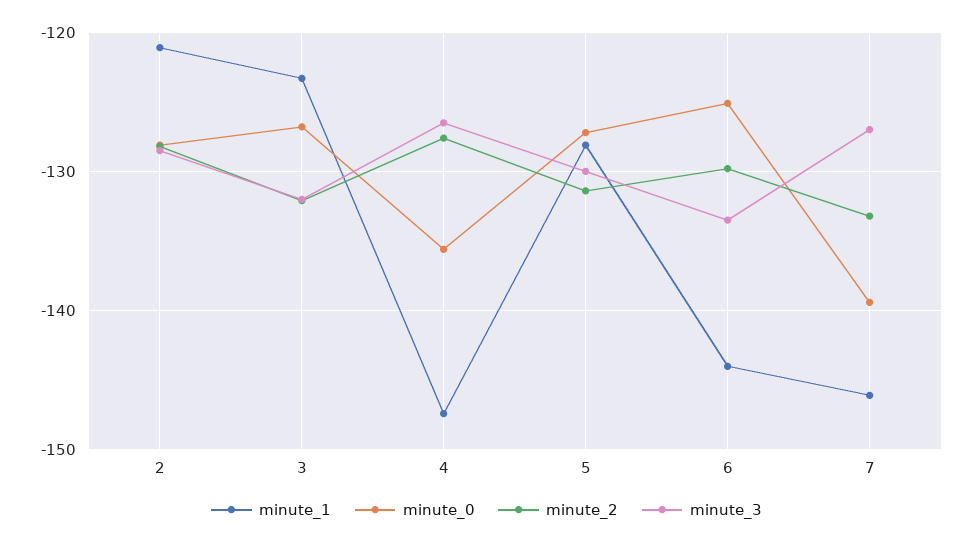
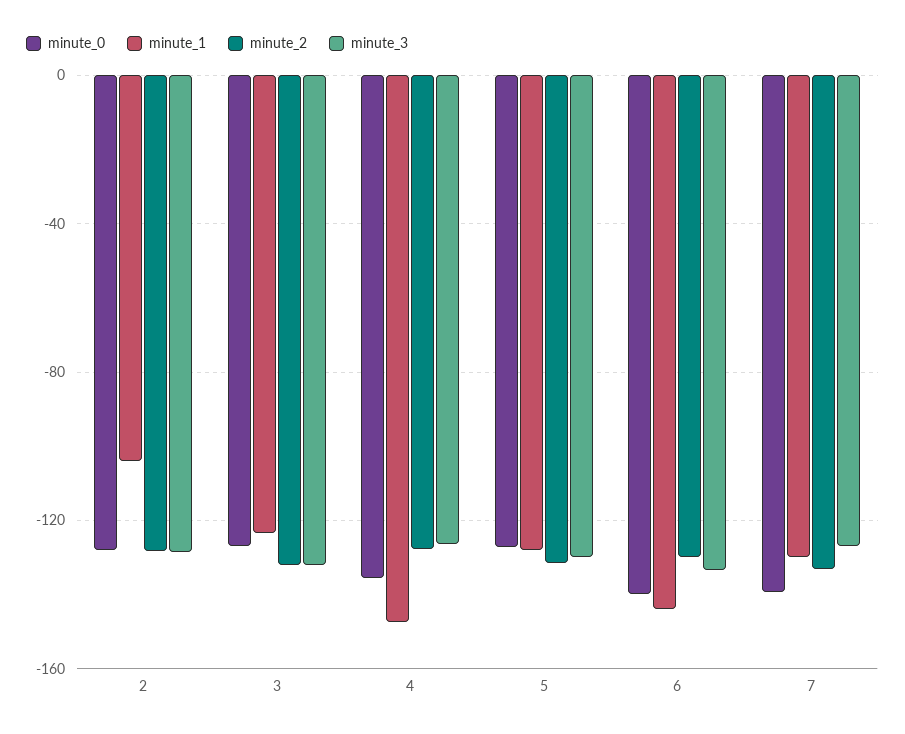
minute_1, 2: -121 -> -105
minute_0, 6: -125 -> -140
minute_1, 7: -146 -> -130

